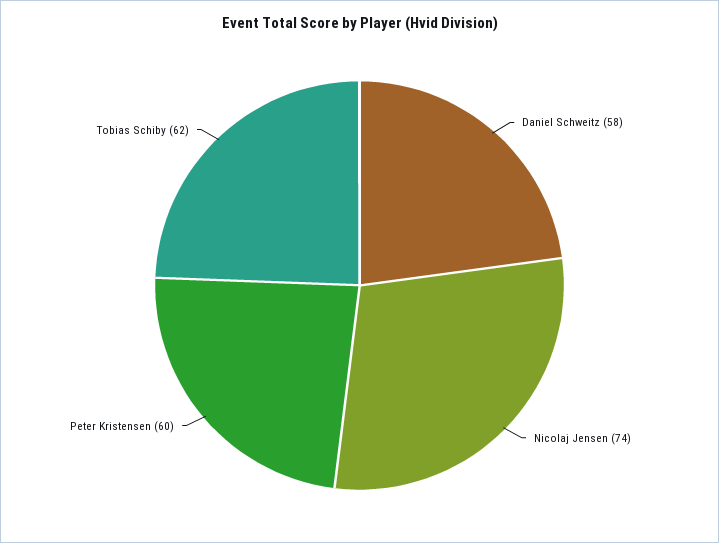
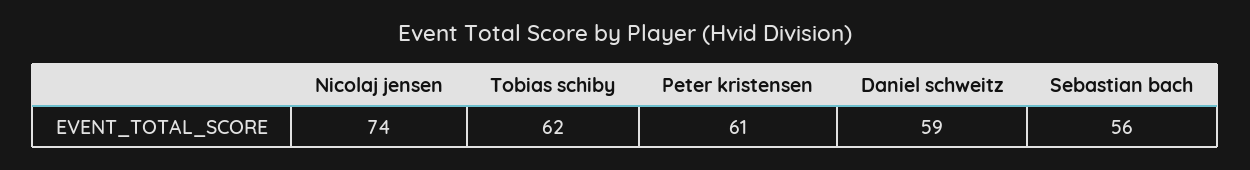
Daniel Schweitz: 58 -> 59
Peter Kristensen: 60 -> 61
Sebastian bach: none -> 56

